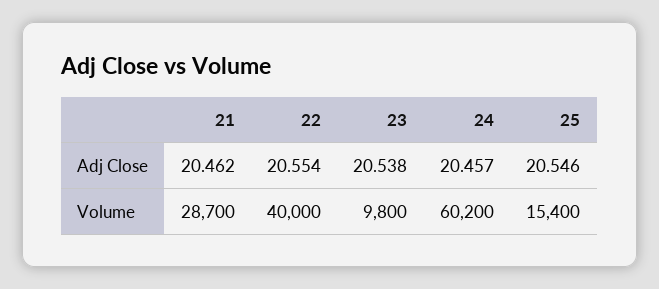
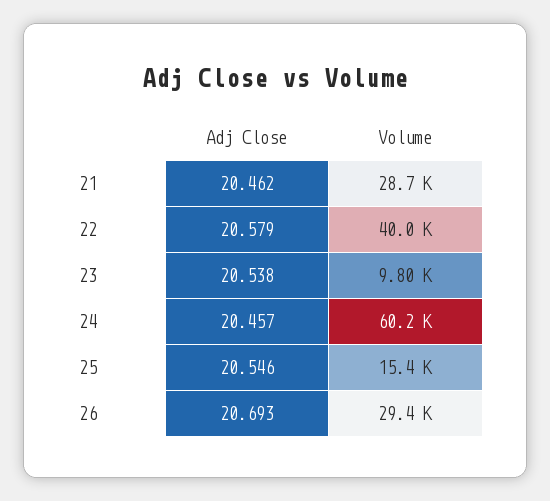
22, Adj Close: 20.554 -> 20.579
26, Adj Close: none -> 20.693
26, Volume: none -> 29400

